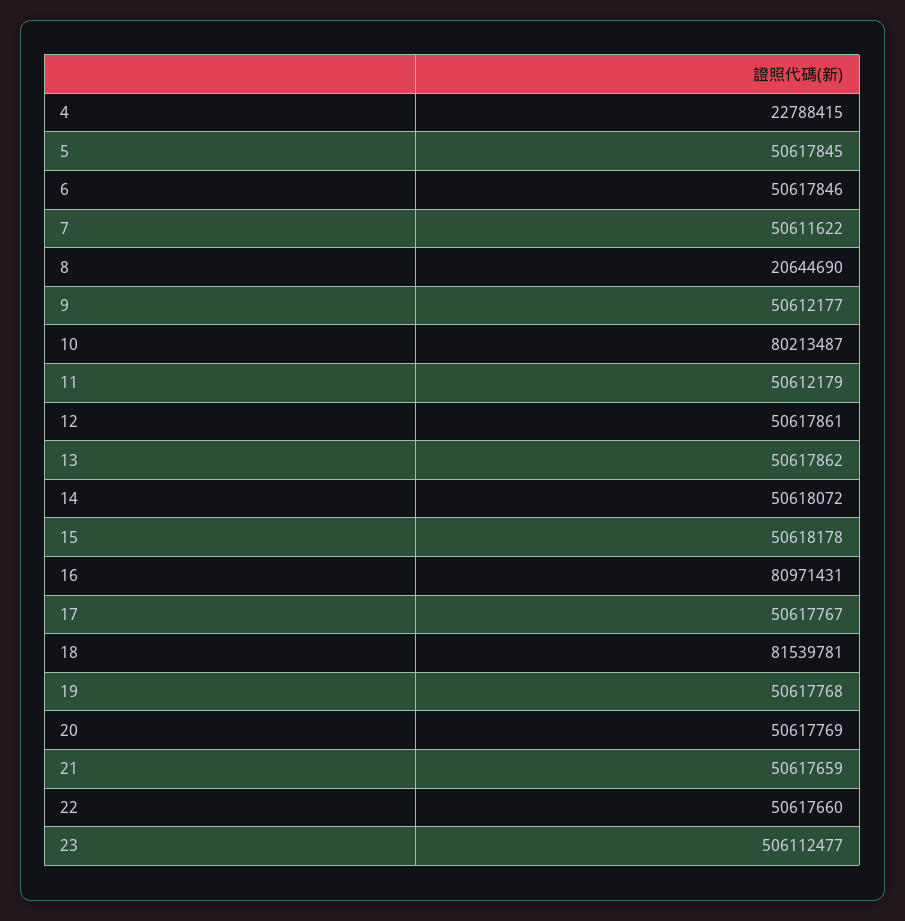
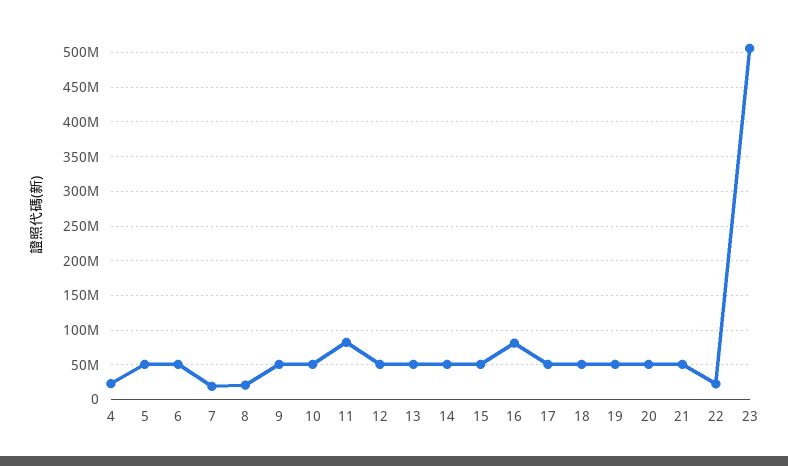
7: 50611622 -> 20000000
10: 80213487 -> 50000000
11: 50612179 -> 80000000
18: 81539781 -> 50000000
22: 50617660 -> 20000000

